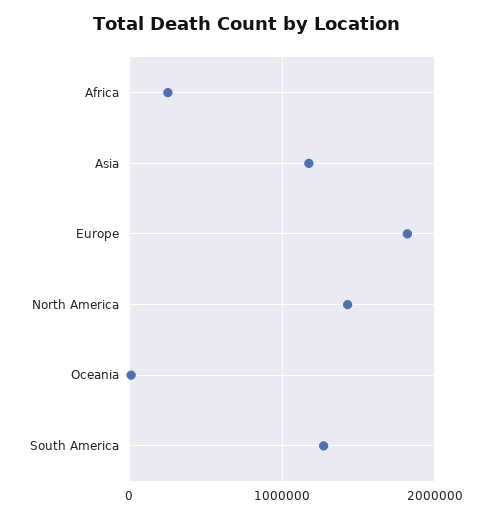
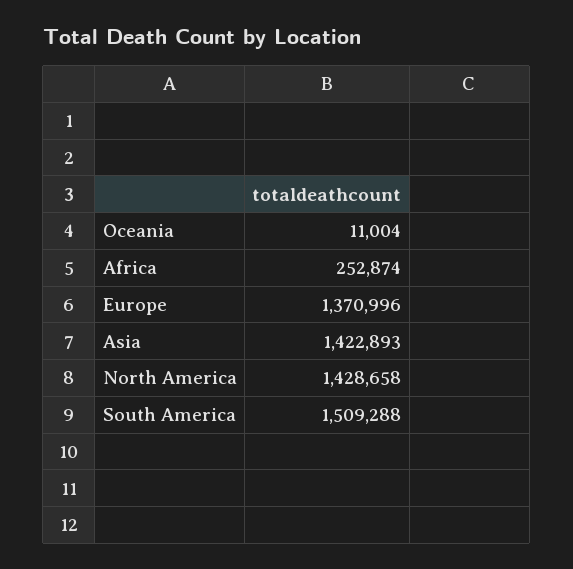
Asia: 1200000 -> 1422893
Europe: 1800000 -> 1370996
South America: 1300000 -> 1509288

